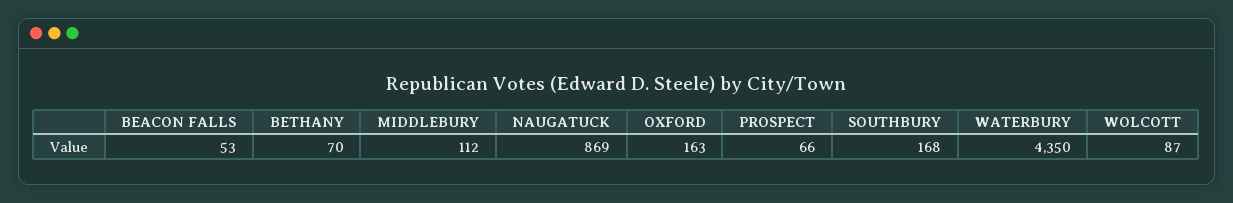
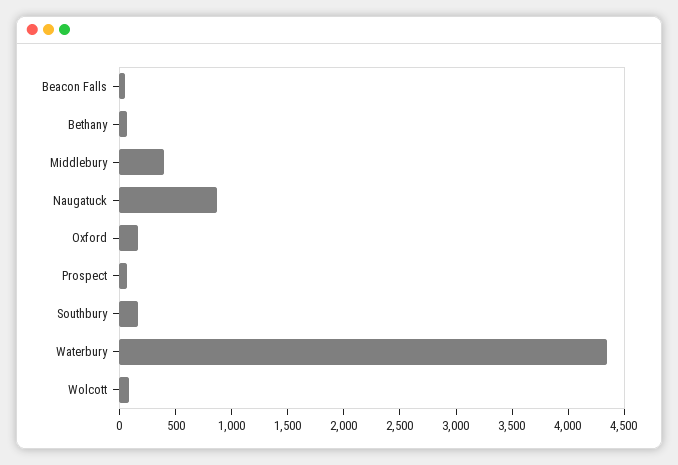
MIDDLEBURY: 112 -> 400

